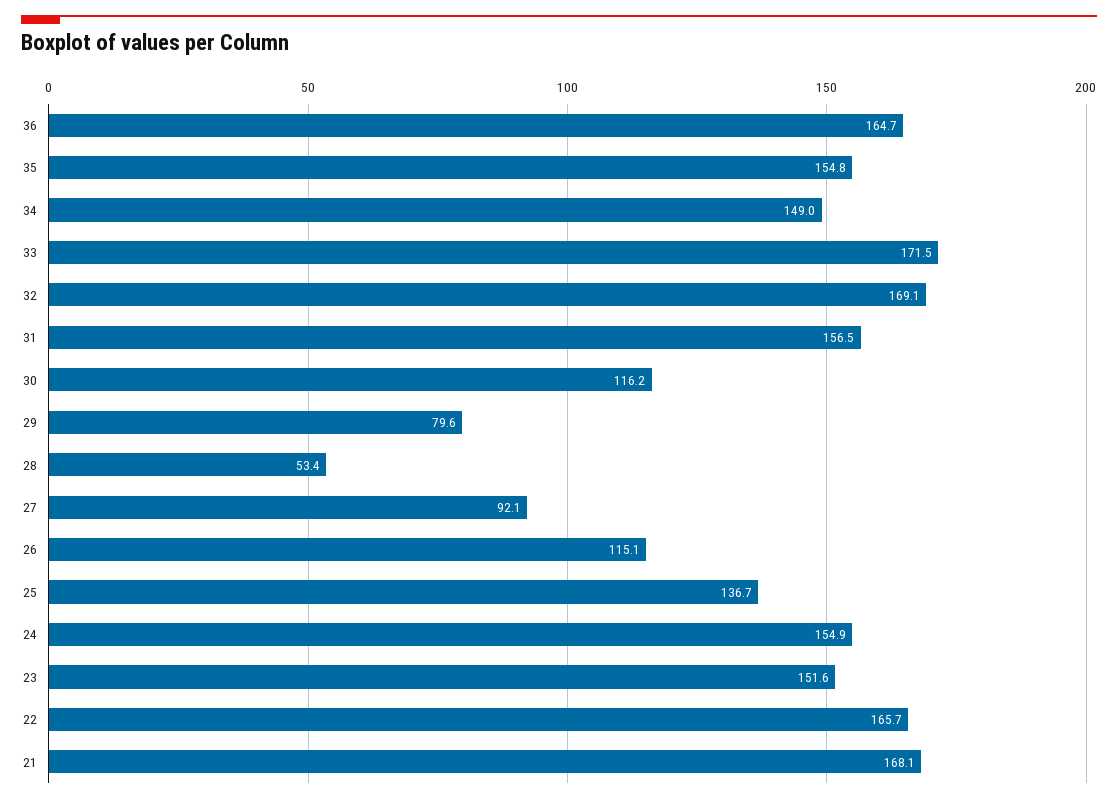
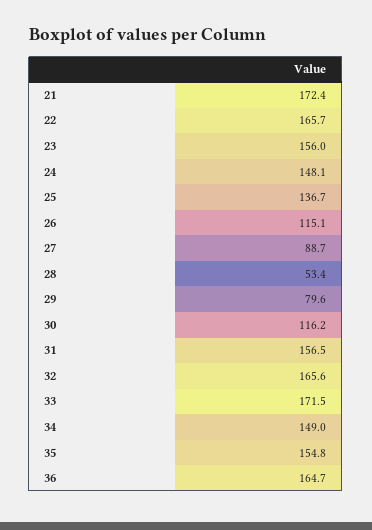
32: 169.1 -> 165.6
27: 92.1 -> 88.7
24: 154.9 -> 148.1
23: 151.6 -> 156
21: 168.1 -> 172.4

